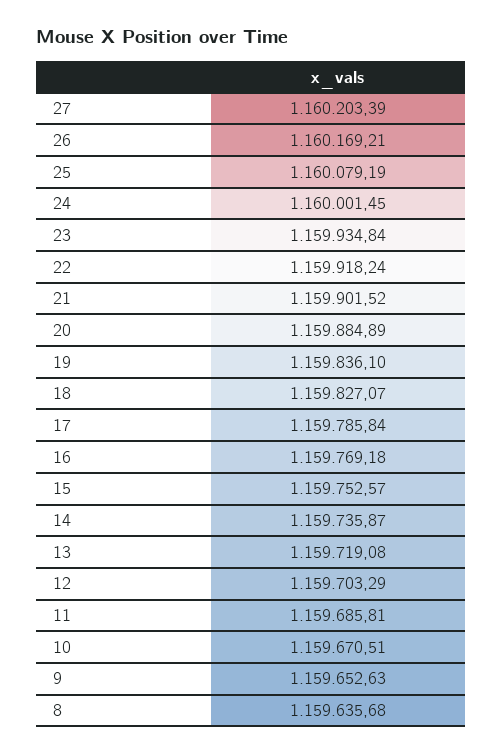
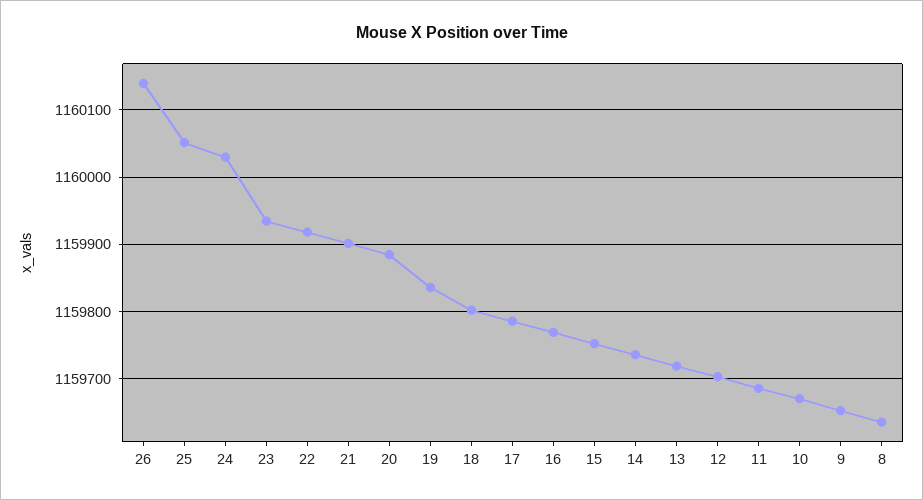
27: 1160203.39 -> none
26: 1160169.21 -> 1160140
25: 1160079.19 -> 1160050
24: 1160001.45 -> 1160030
18: 1159827.07 -> 1159800

